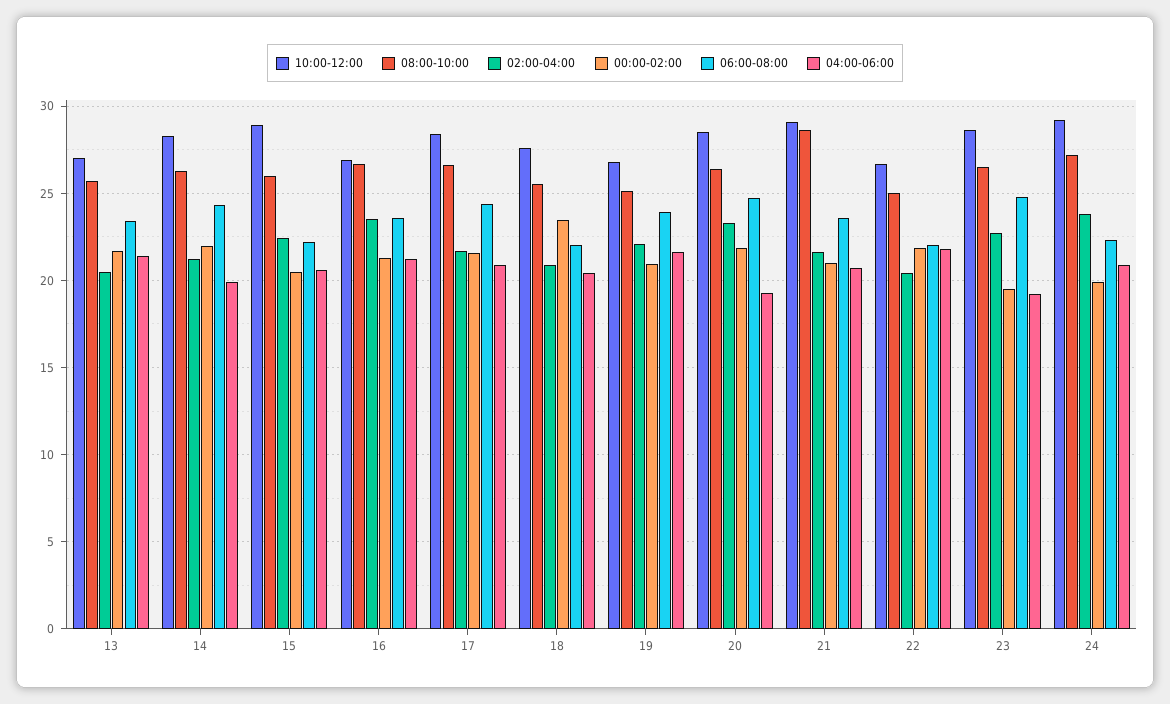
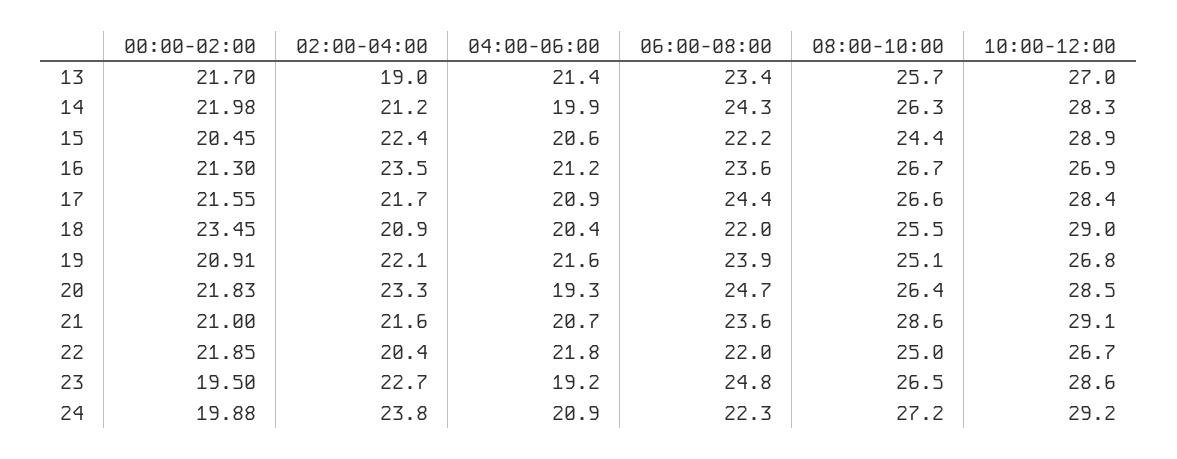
02:00-04:00, 13: 20.5 -> 19
08:00-10:00, 15: 26 -> 24.4
10:00-12:00, 18: 27.5 -> 29

